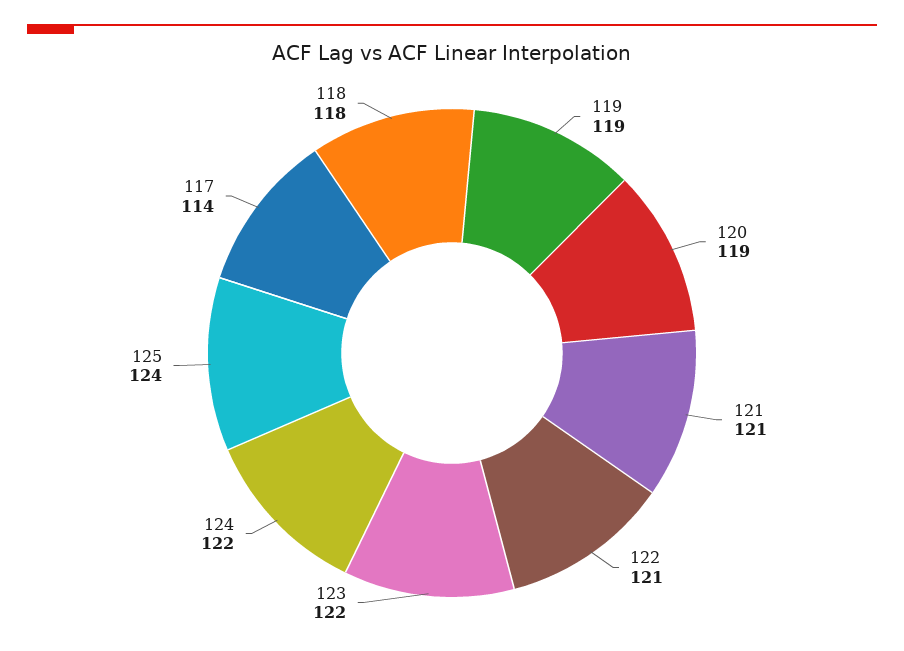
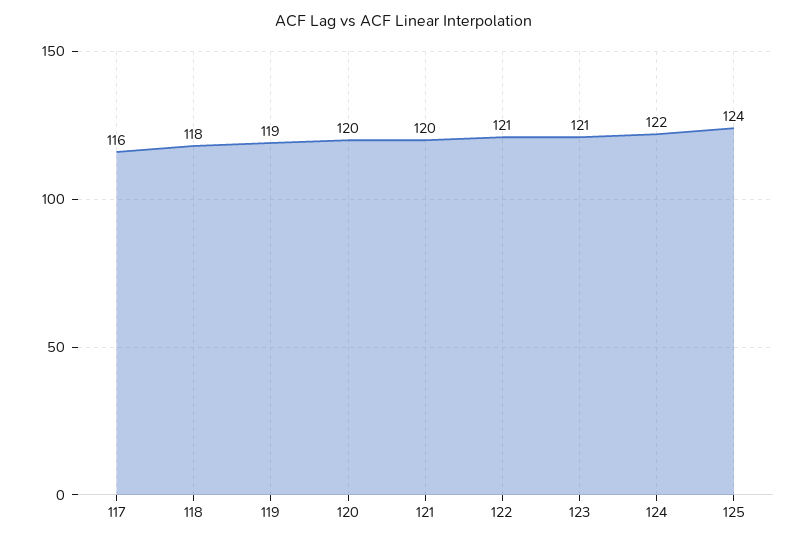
120: 119 -> 120
121: 121 -> 120
123: 122 -> 121
117: 114 -> 116

